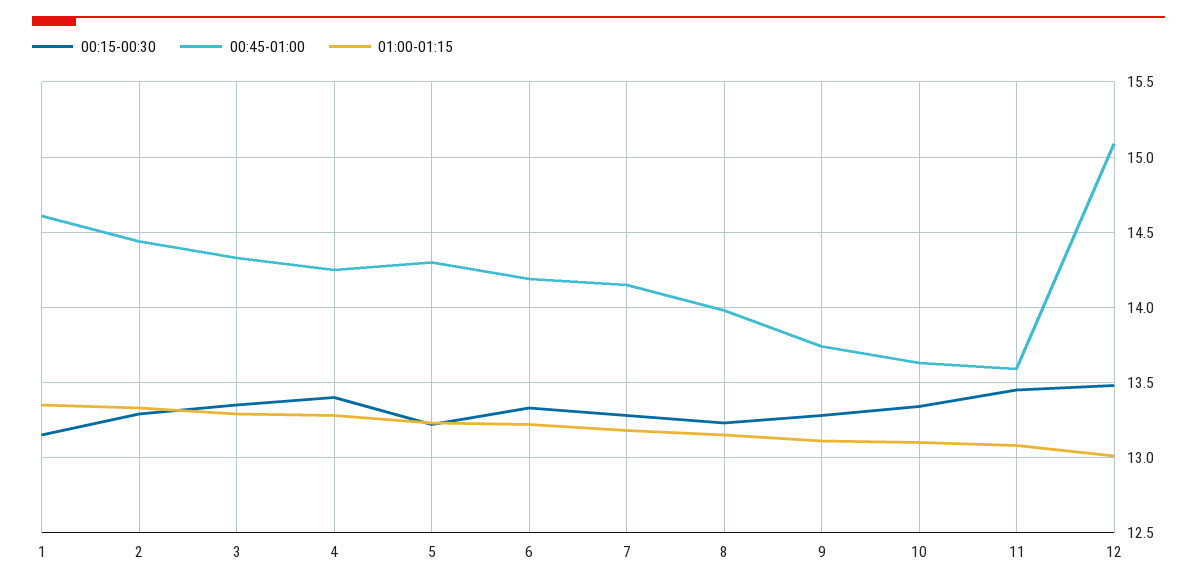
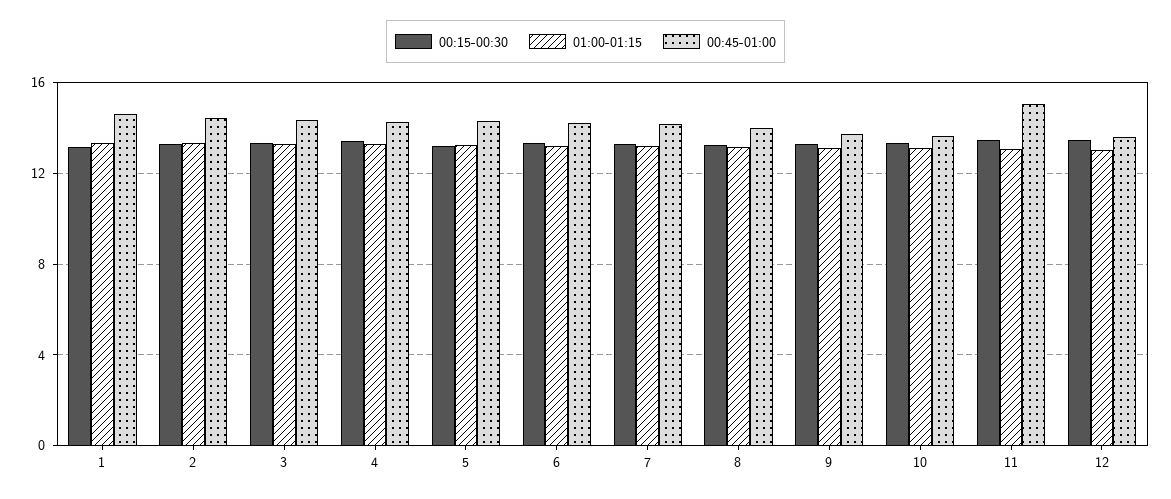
00:45-01:00, 11: 13.6 -> 15
00:45-01:00, 12: 15.1 -> 13.5

